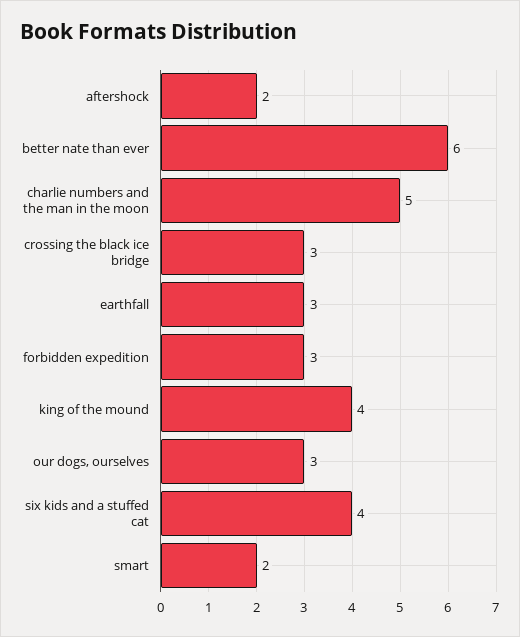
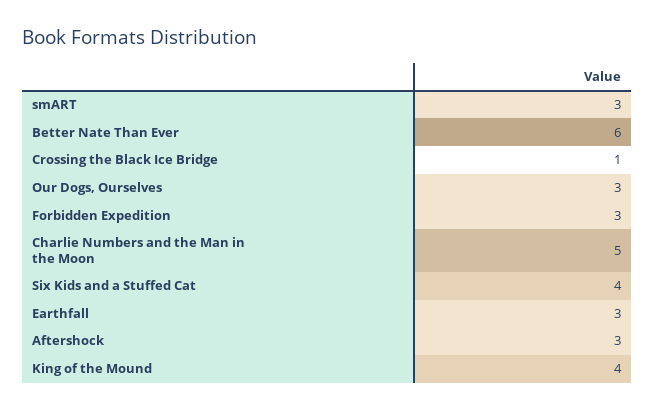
aftershock: 2 -> 3
crossing the black ice bridge: 3 -> 1
smart: 2 -> 3

